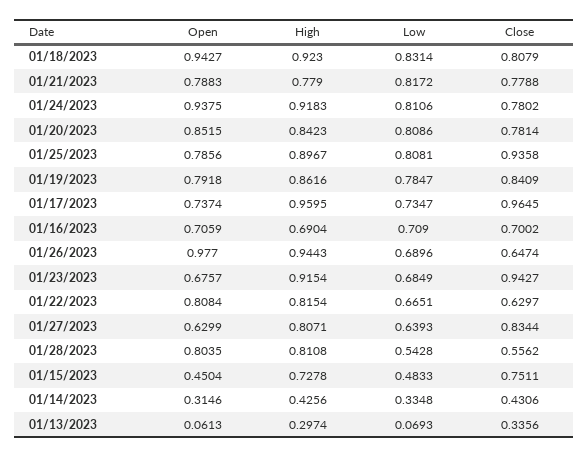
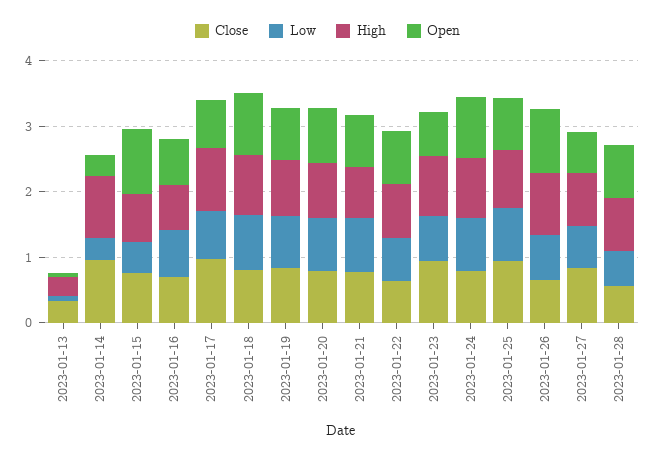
Open, 01/15/2023: 0.4504 -> 1
High, 01/14/2023: 0.4256 -> 1
Close, 01/14/2023: 0.4306 -> 1

